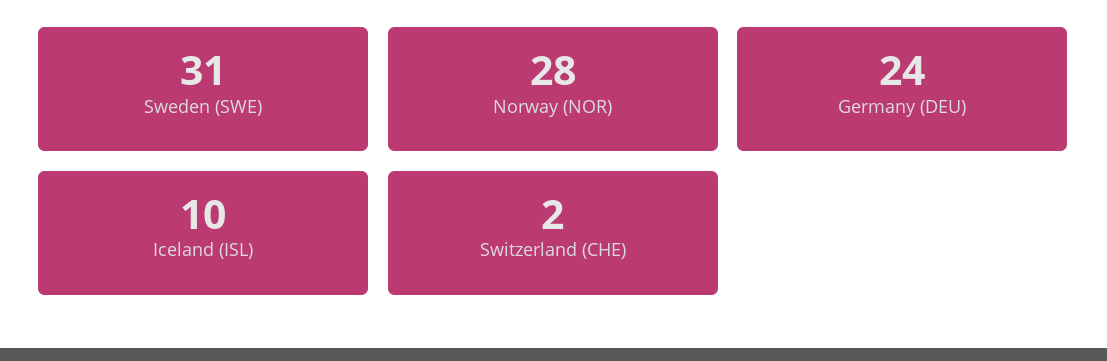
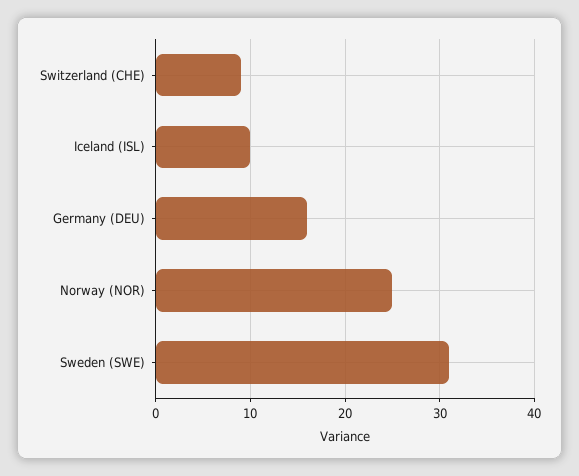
Norway (NOR): 28 -> 25
Germany (DEU): 24 -> 16
Switzerland (CHE): 2 -> 9

